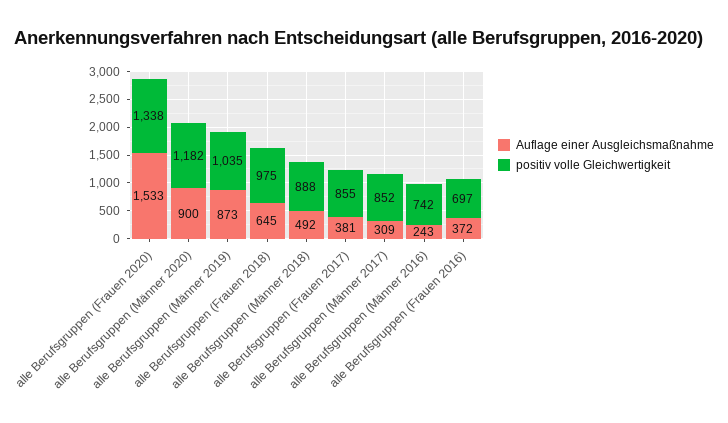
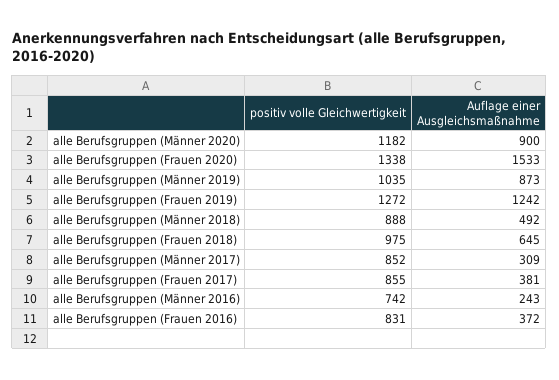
positiv volle Gleichwertigkeit, alle Berufsgruppen (Frauen 2016): 697 -> 831
positiv volle Gleichwertigkeit, alle Berufsgruppen (Frauen 2019): none -> 1272
Auflage einer Ausgleichsmaßnahme, alle Berufsgruppen (Frauen 2019): none -> 1242

